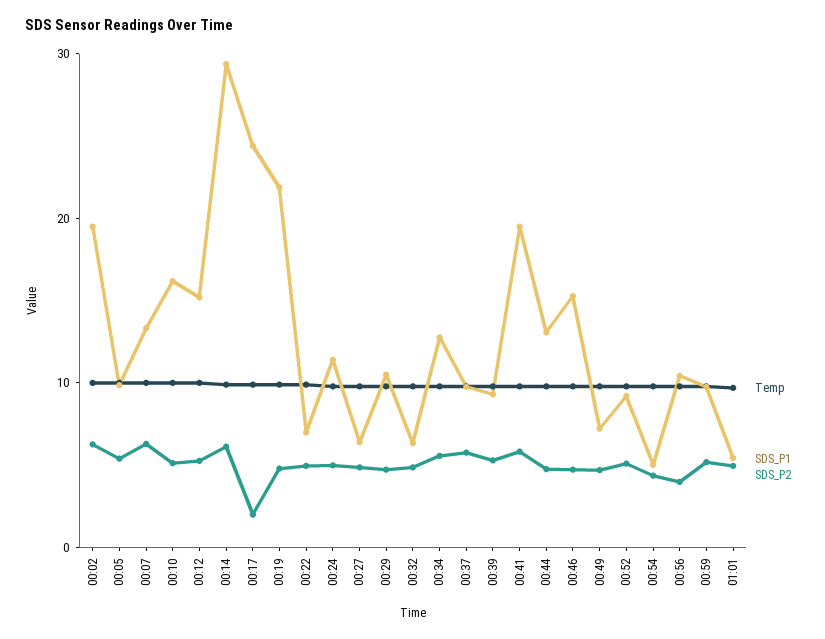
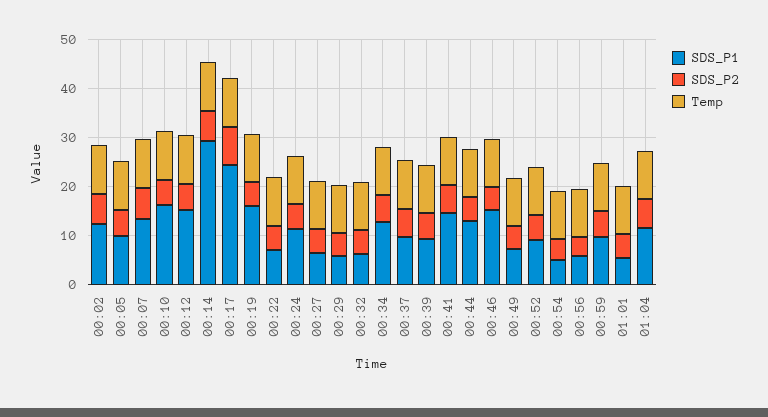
SDS_P1, 00:02: 20 -> 12
SDS_P2, 00:17: 2 -> 8
SDS_P1, 00:19: 22 -> 16
SDS_P1, 00:29: 10 -> 6
SDS_P1, 00:41: 20 -> 14
SDS_P1, 00:56: 10 -> 6
SDS_P1, 01:04: none -> 12
SDS_P2, 01:04: none -> 6
Temp, 01:04: none -> 10

